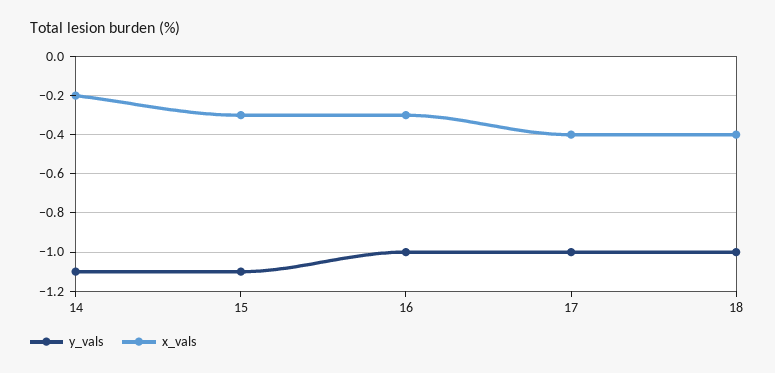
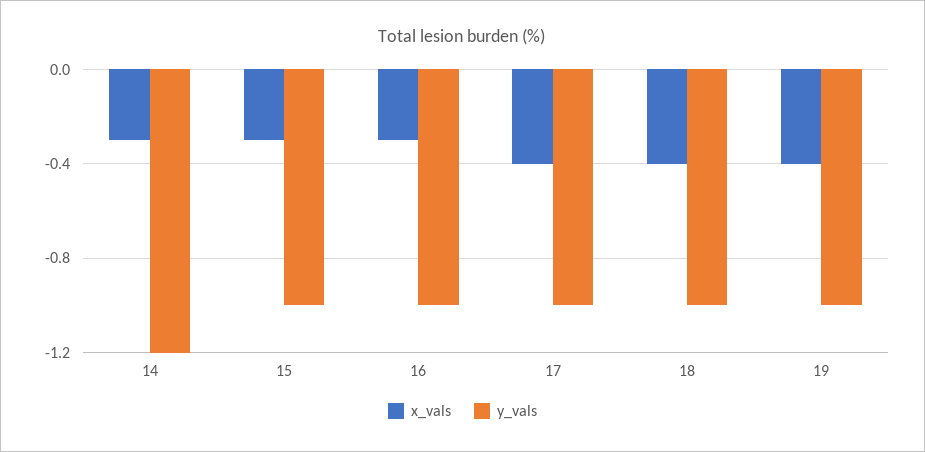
y_vals, 14: -1.1 -> -1.2
x_vals, 14: -0.2 -> -0.3
y_vals, 15: -1.1 -> -1
x_vals, 19: none -> -0.4
y_vals, 19: none -> -1

